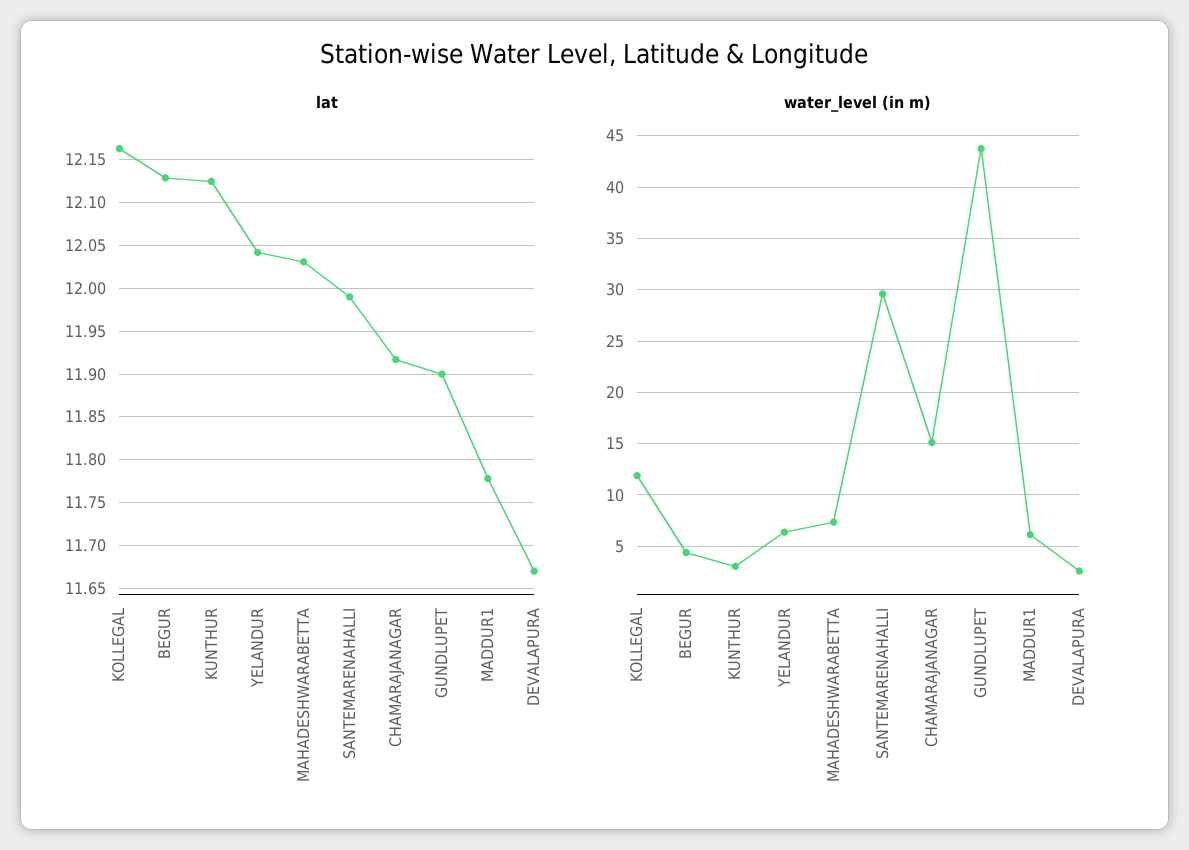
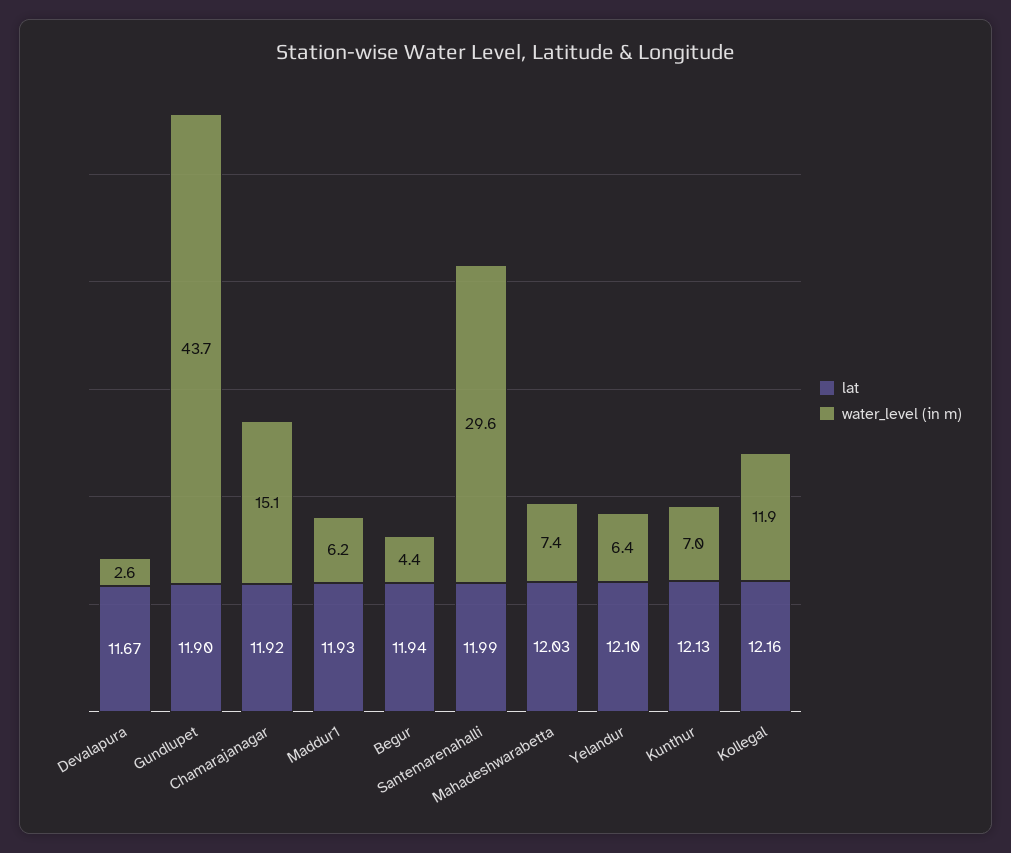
lat, BEGUR: 12.13 -> 11.94
lat, YELANDUR: 12.04 -> 12.1
lat, MADDUR1: 11.78 -> 11.93
water_level (in m), KUNTHUR: 3 -> 7

